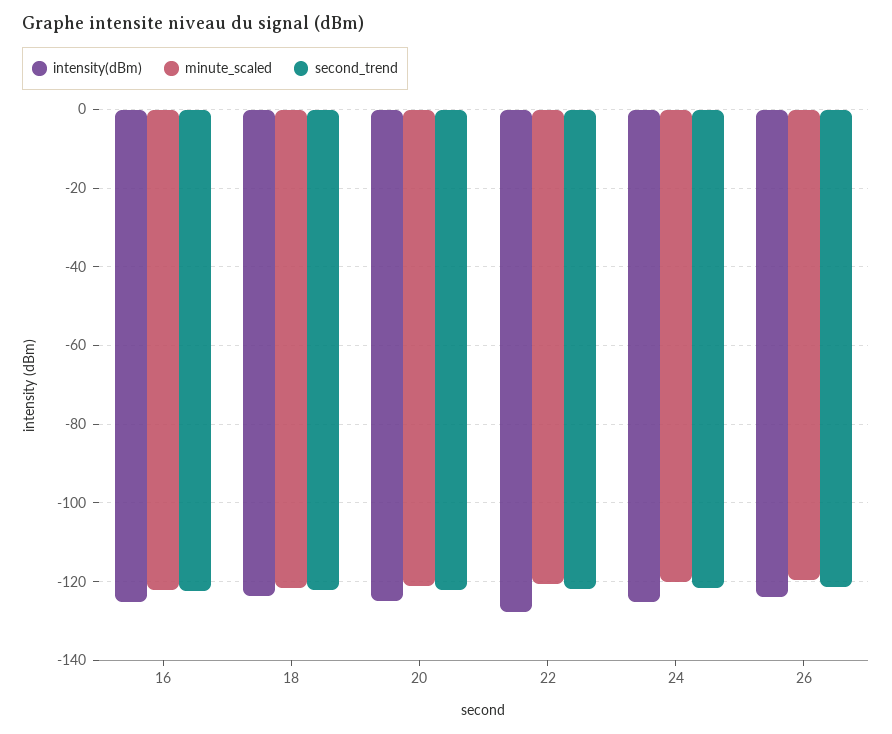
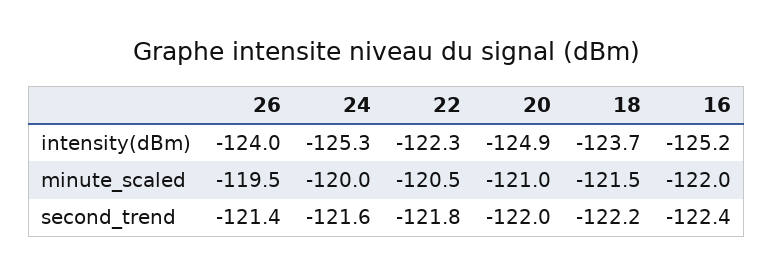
intensity(dBm), 22: -128 -> -122.3

